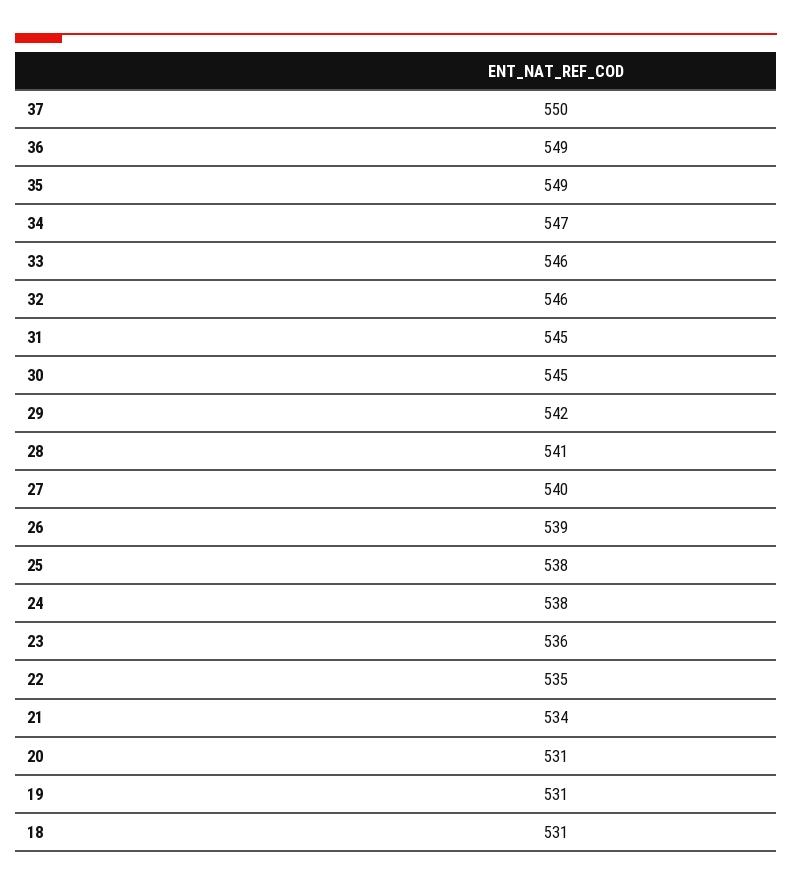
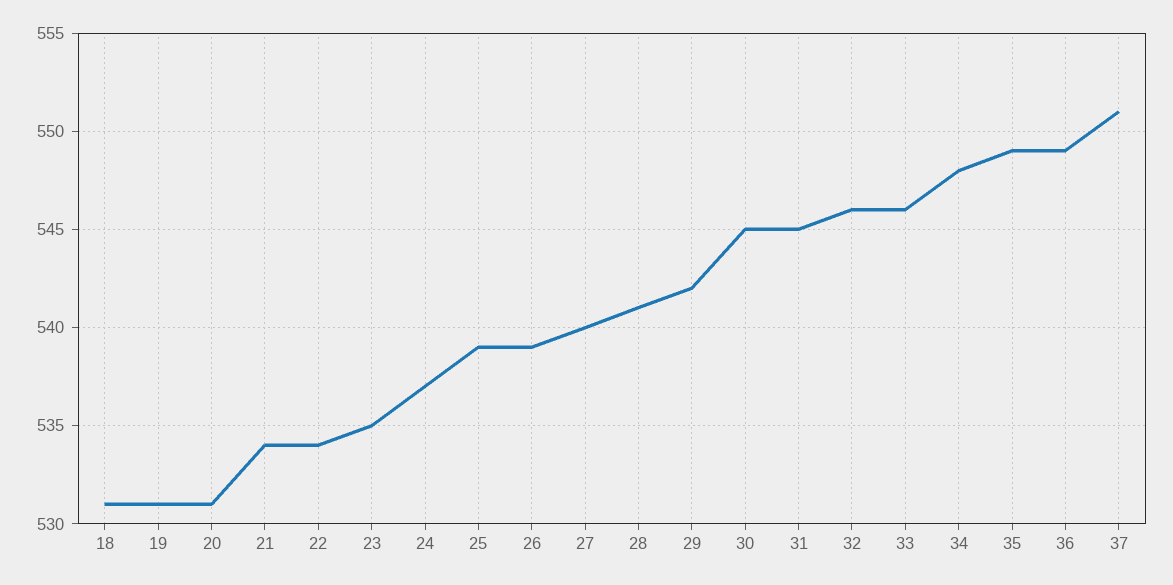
37: 550 -> 551
34: 547 -> 548
25: 538 -> 539
24: 538 -> 537
23: 536 -> 535
22: 535 -> 534

